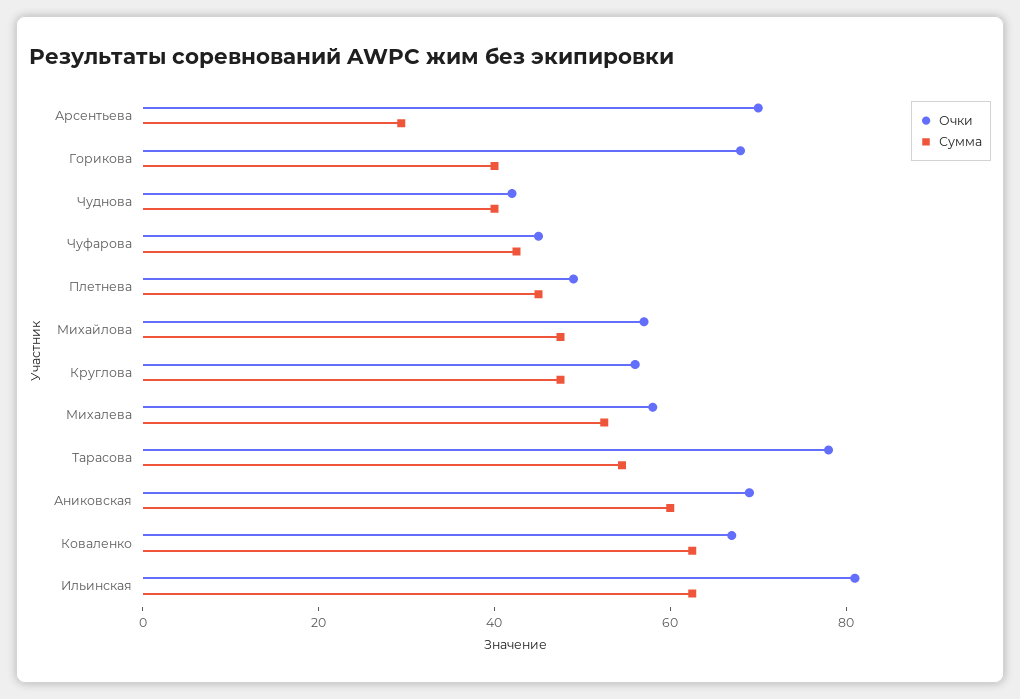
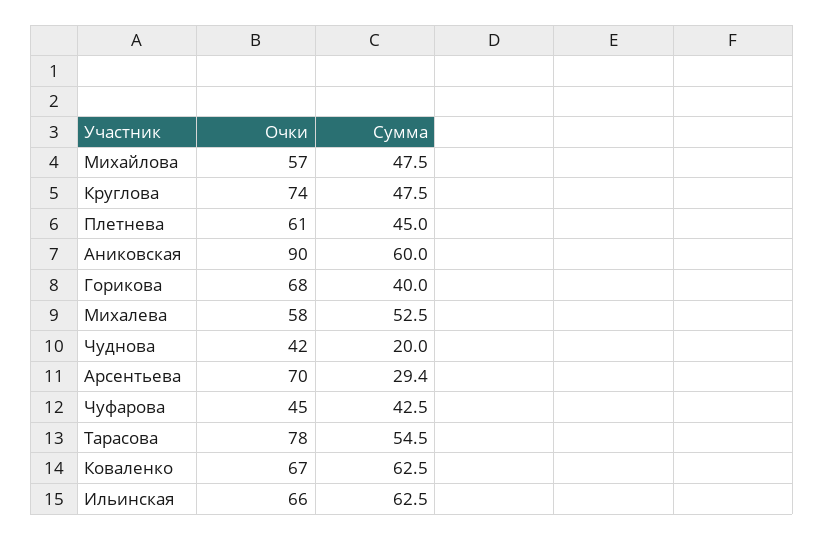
Сумма, Чуднова: 40 -> 20
Очки, Плетнева: 50 -> 61
Очки, Круглова: 55 -> 74
Очки, Аниковская: 70 -> 90
Очки, Ильинская: 80 -> 66

